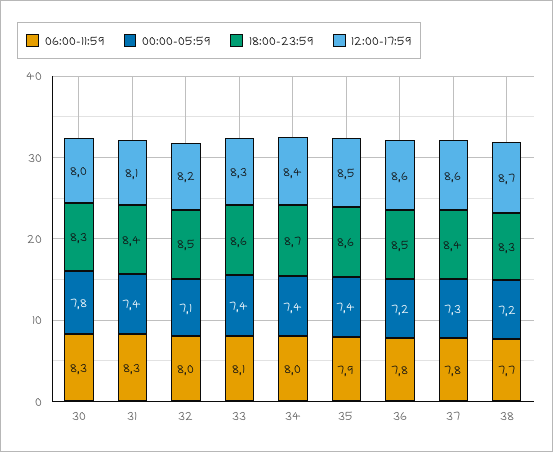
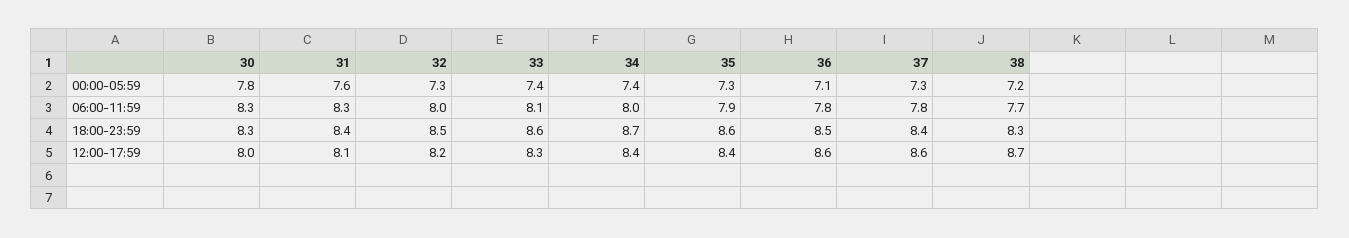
00:00-05:59, 31: 7.4 -> 7.6
00:00-05:59, 32: 7.1 -> 7.3
00:00-05:59, 35: 7.4 -> 7.3
12:00-17:59, 35: 8.5 -> 8.4
00:00-05:59, 36: 7.2 -> 7.1

